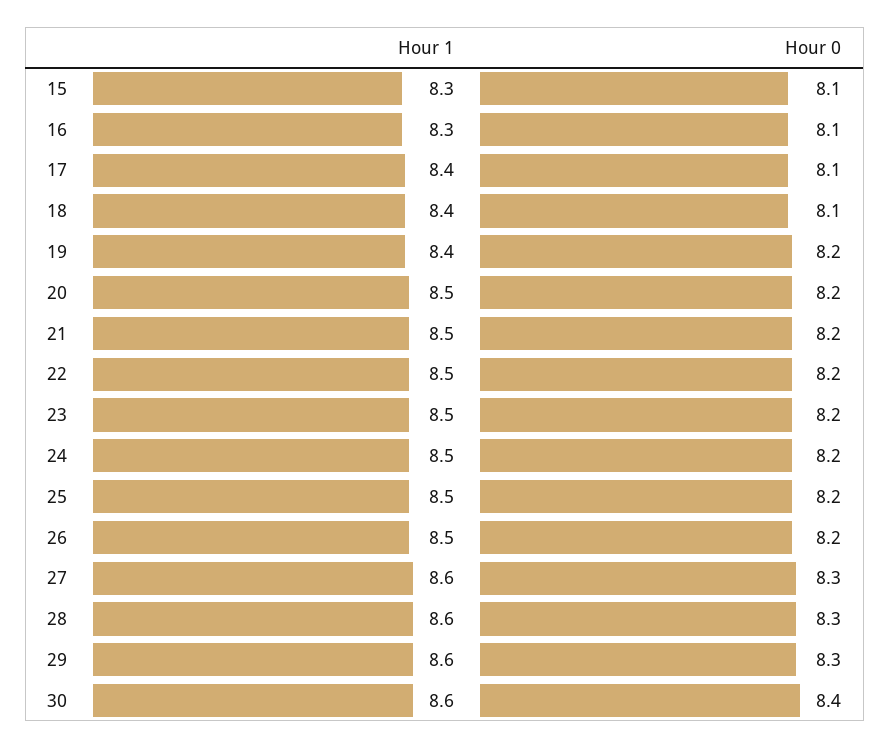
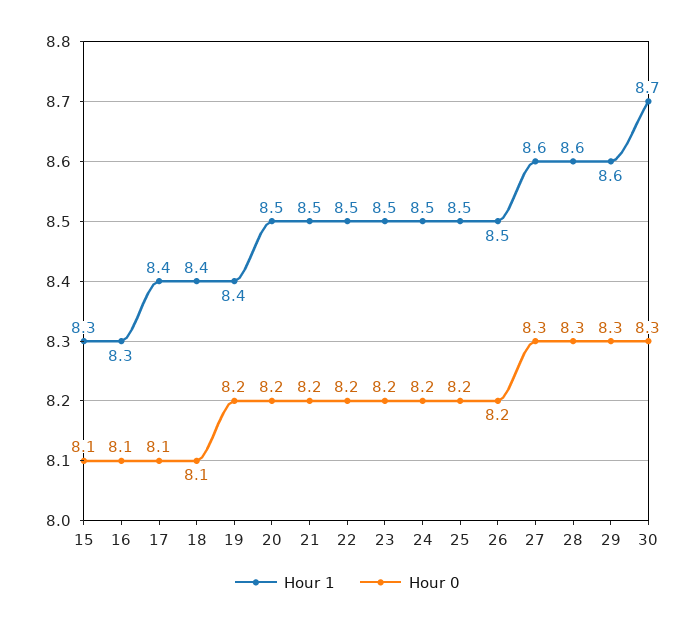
Hour 1, 30: 8.6 -> 8.7
Hour 0, 30: 8.4 -> 8.3

